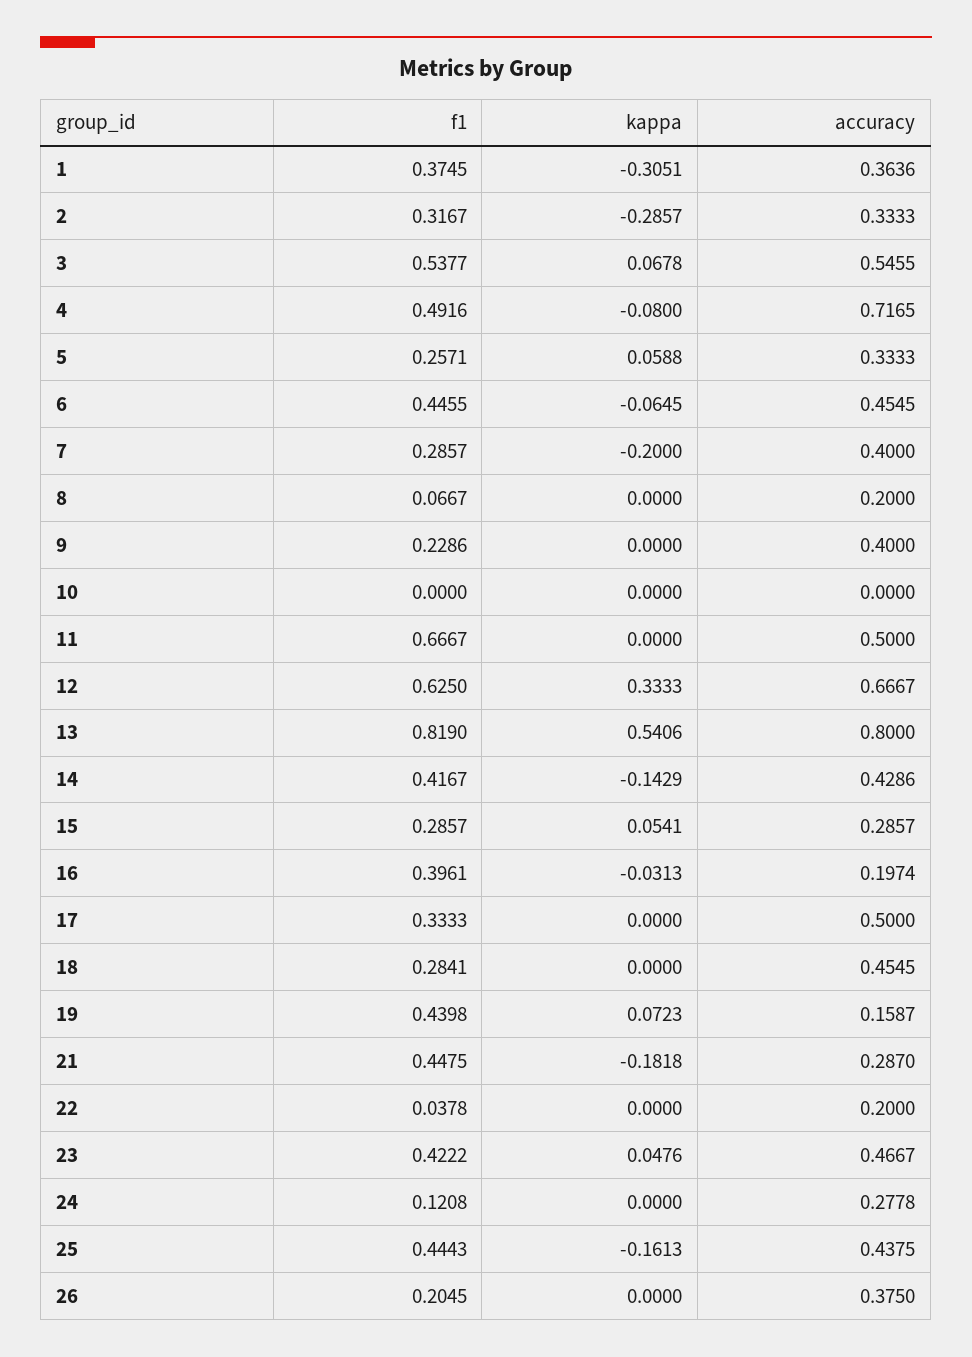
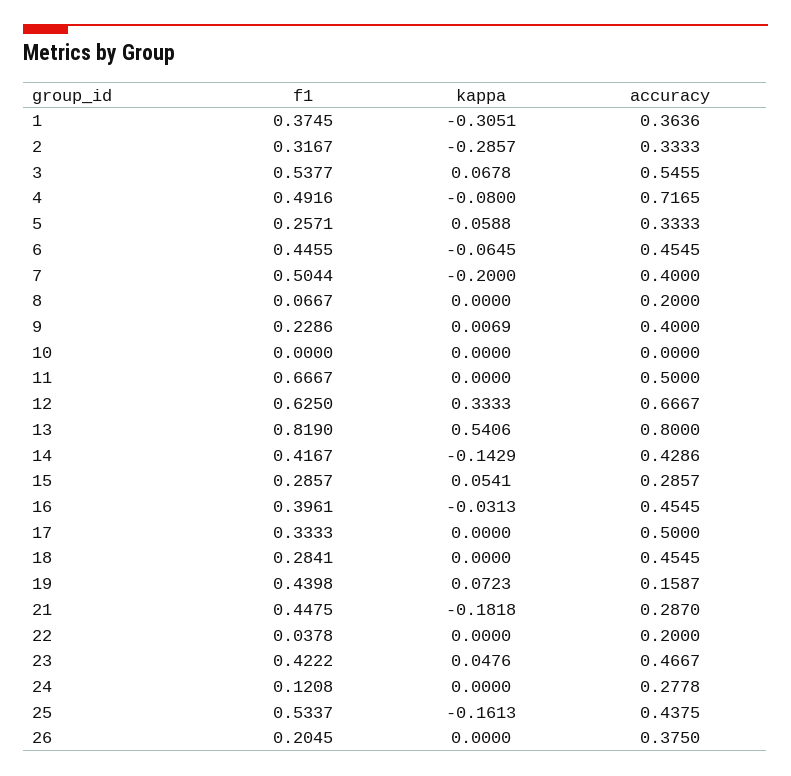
f1, 7: 0.2857 -> 0.5044
kappa, 9: 0 -> 0.0069
accuracy, 16: 0.1974 -> 0.4545
f1, 25: 0.4443 -> 0.5337

